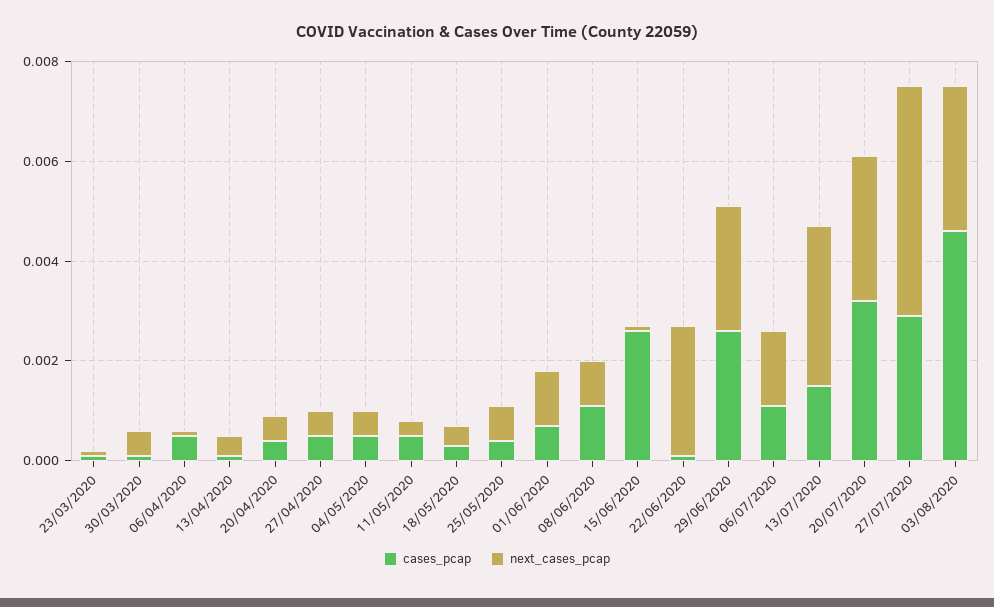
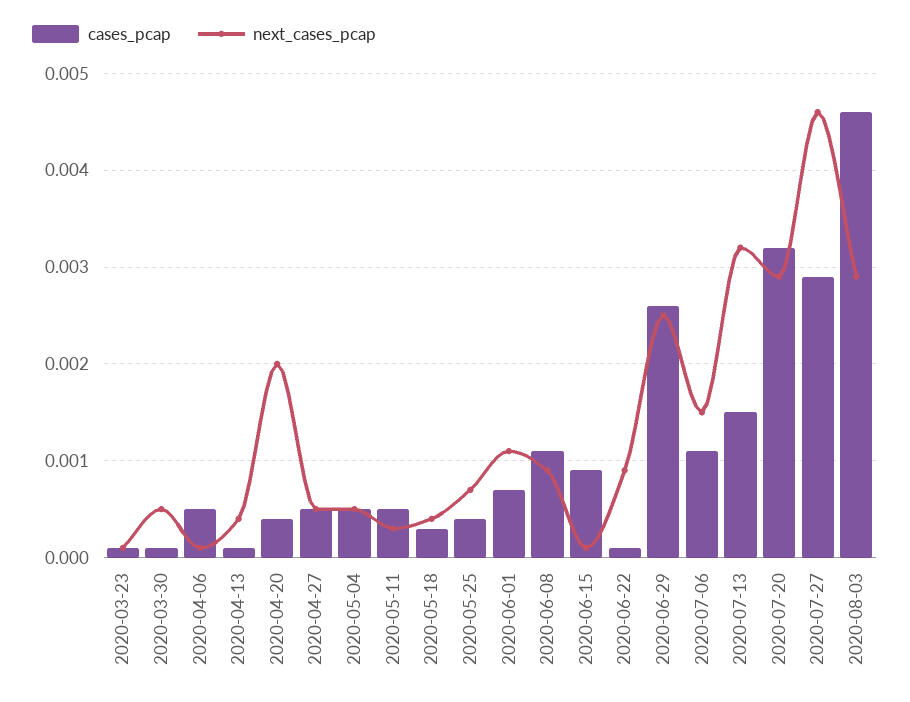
next_cases_pcap, 20/04/2020: 0.0005 -> 0.002
cases_pcap, 15/06/2020: 0.0025 -> 0.0009
next_cases_pcap, 22/06/2020: 0.0025 -> 0.0009

